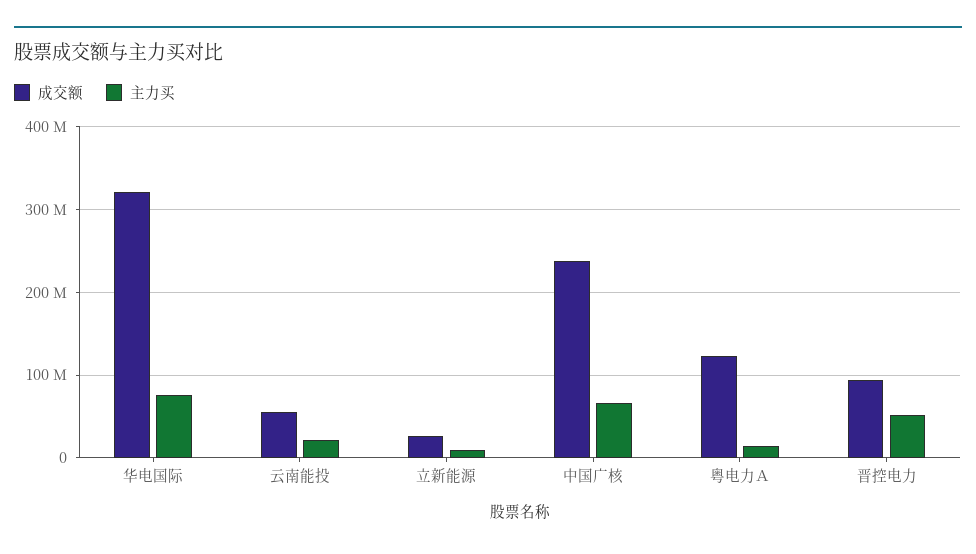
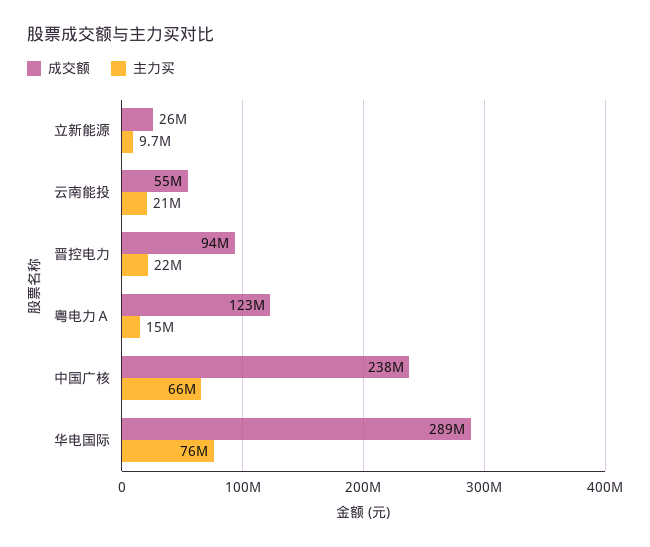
成交额, 华电国际: 320000000 -> 289000000
主力买, 晋控电力: 50000000 -> 22000000

